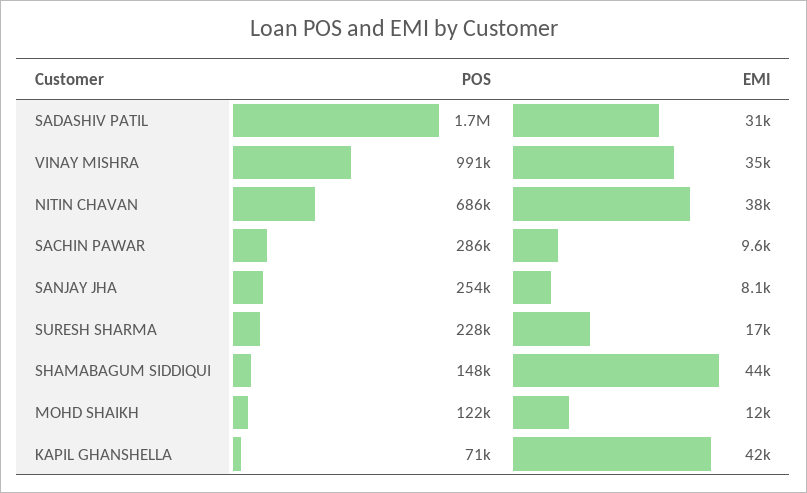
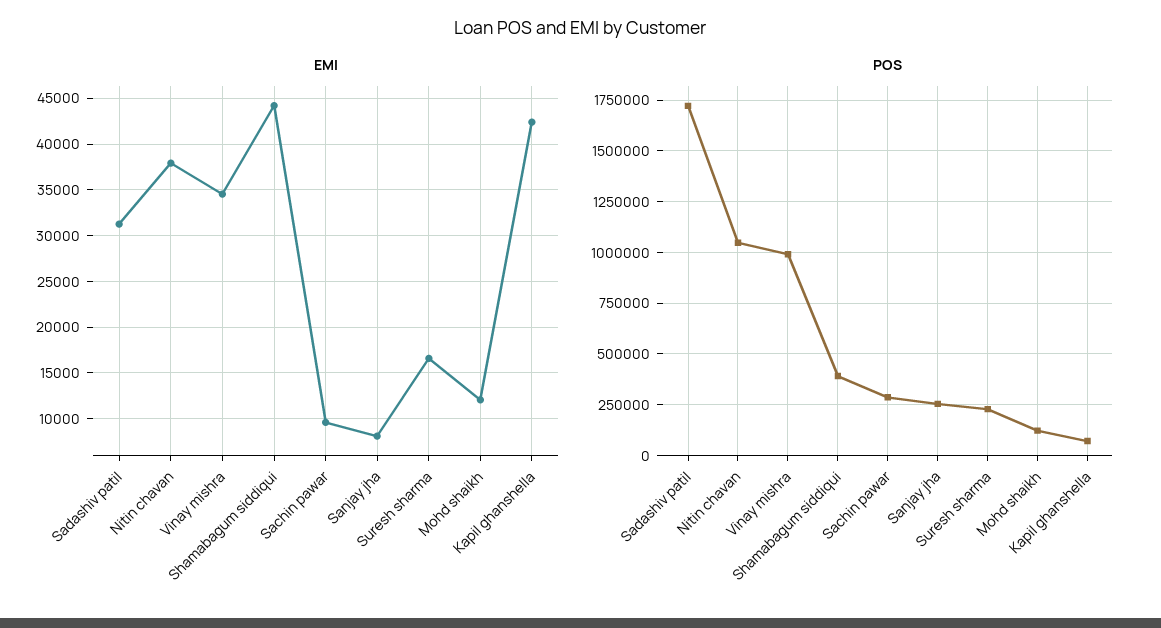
POS, NITIN CHAVAN: 686000 -> 1050000
POS, SHAMABAGUM SIDDIQUI: 148000 -> 400000

